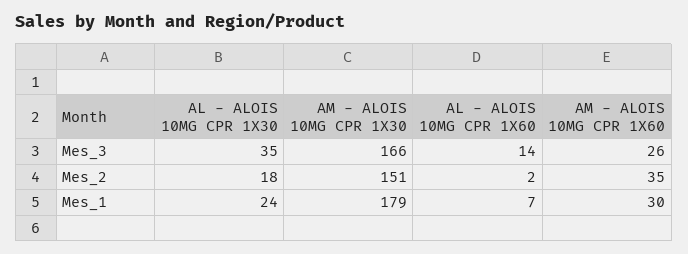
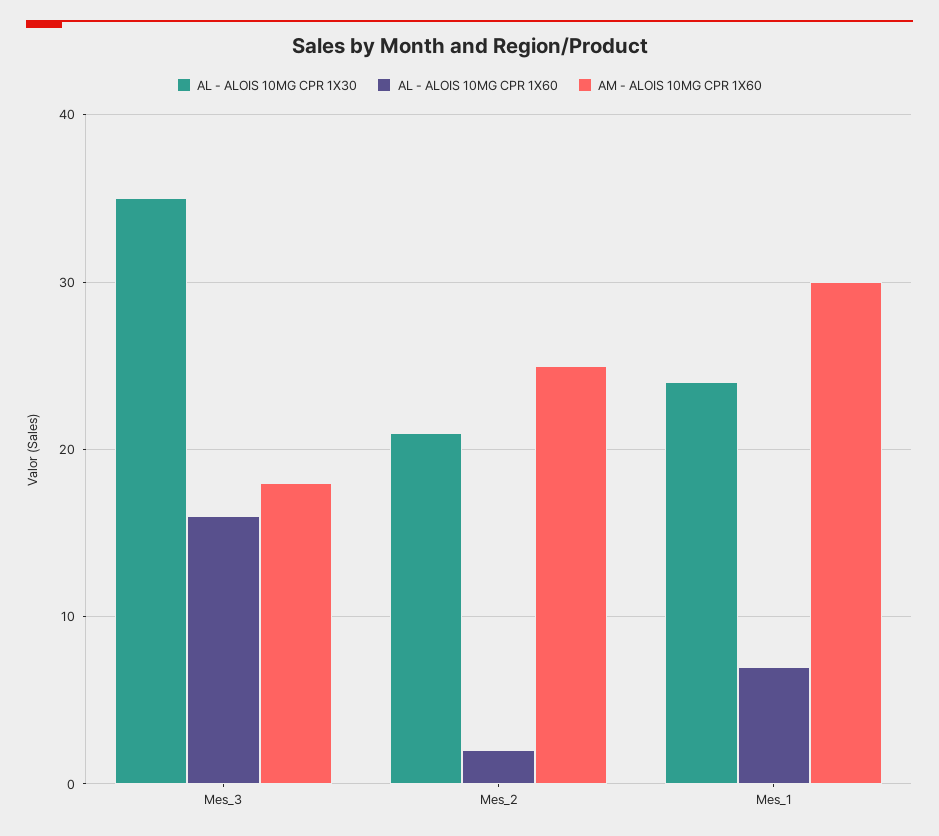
AM - ALOIS 10MG CPR 1X30, Mes_3: 166 -> none
AL - ALOIS 10MG CPR 1X60, Mes_3: 14 -> 16
AM - ALOIS 10MG CPR 1X60, Mes_3: 26 -> 18
AL - ALOIS 10MG CPR 1X30, Mes_2: 18 -> 21
AM - ALOIS 10MG CPR 1X30, Mes_2: 151 -> none
AM - ALOIS 10MG CPR 1X60, Mes_2: 35 -> 25
AM - ALOIS 10MG CPR 1X30, Mes_1: 179 -> none

